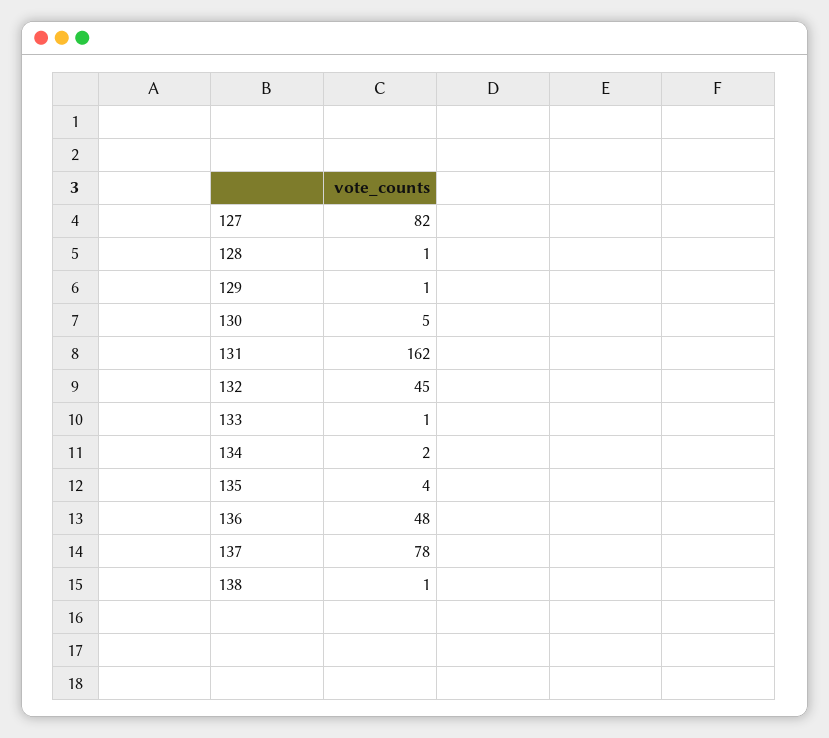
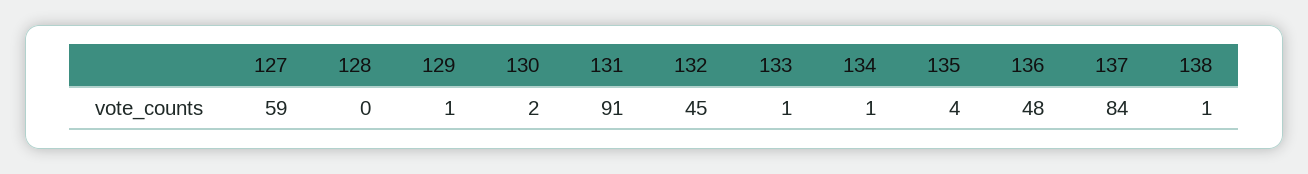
127: 82 -> 59
128: 1 -> 0
130: 5 -> 2
131: 162 -> 91
134: 2 -> 1
137: 78 -> 84

